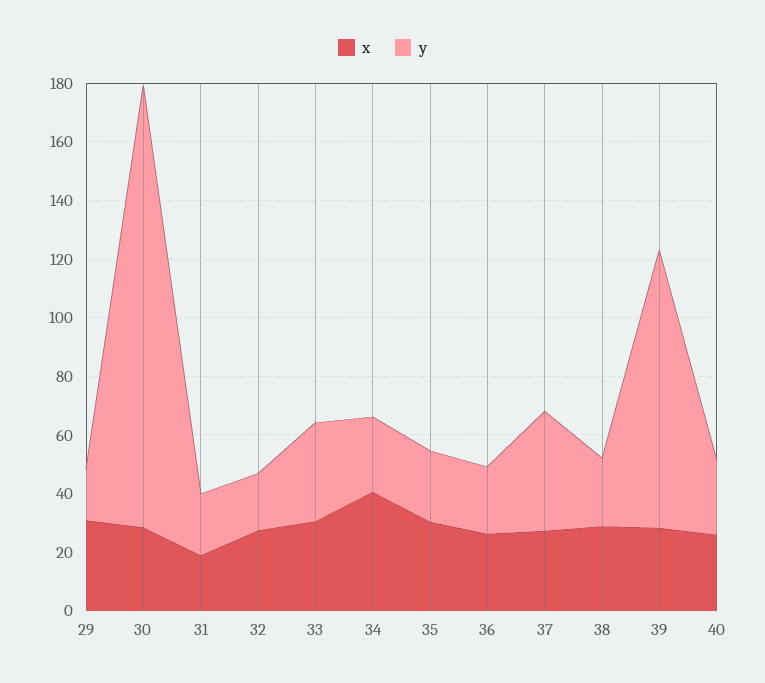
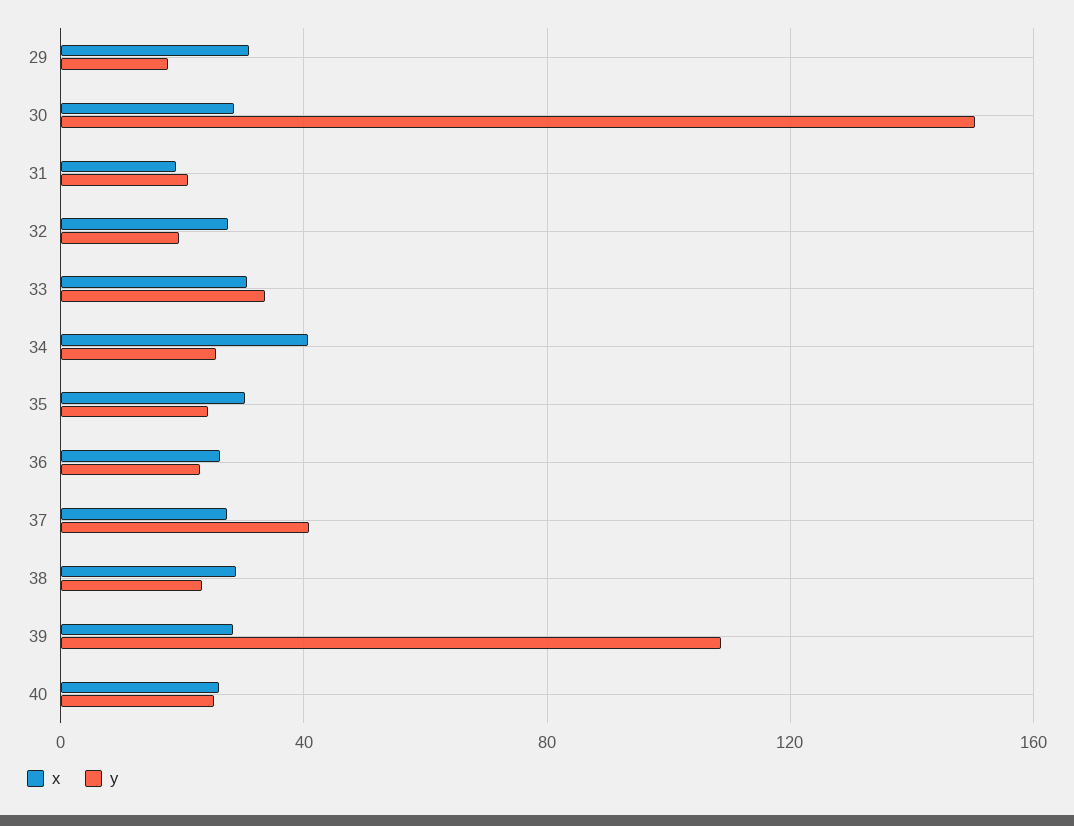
y, 39: 95 -> 110

